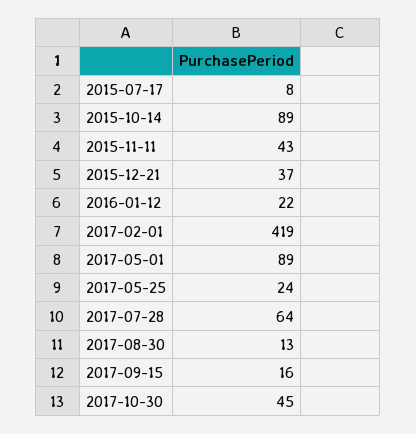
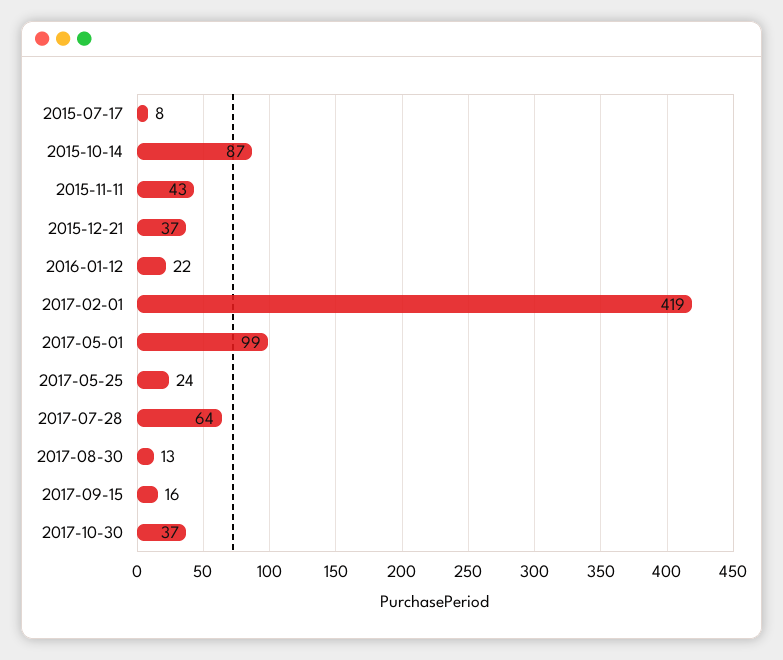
2015-10-14: 89 -> 87
2017-05-01: 89 -> 99
2017-10-30: 45 -> 37

